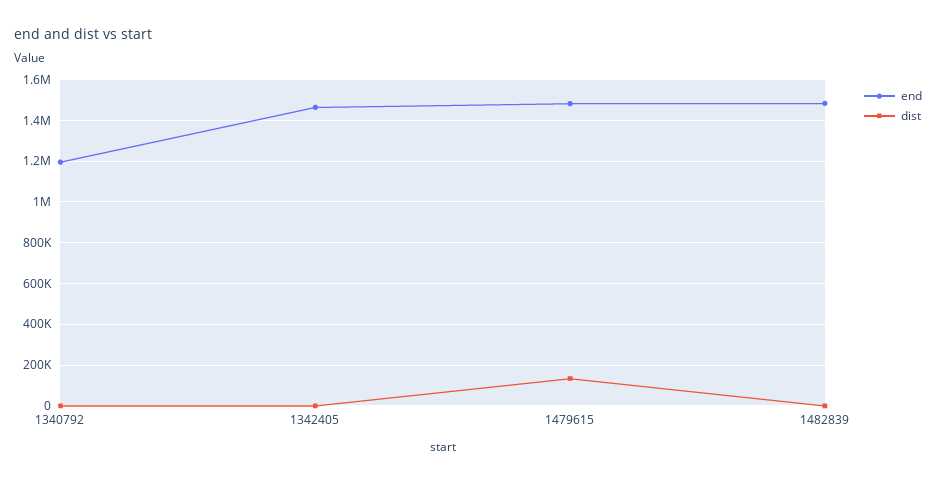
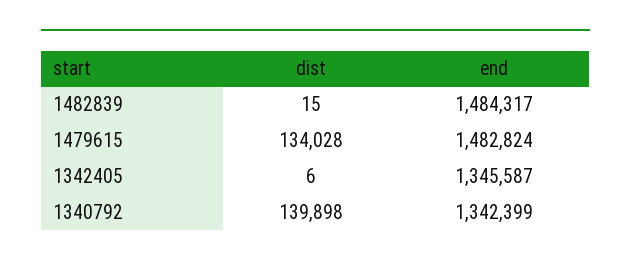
end, 1340792: 1200000 -> 1342399
dist, 1340792: 0 -> 139898
end, 1342405: 1450000 -> 1345587

